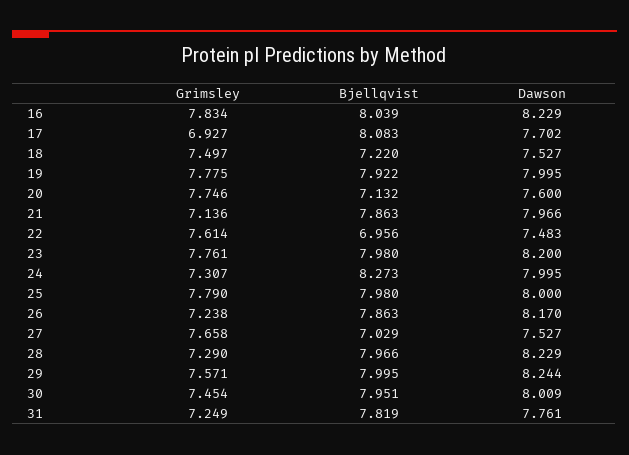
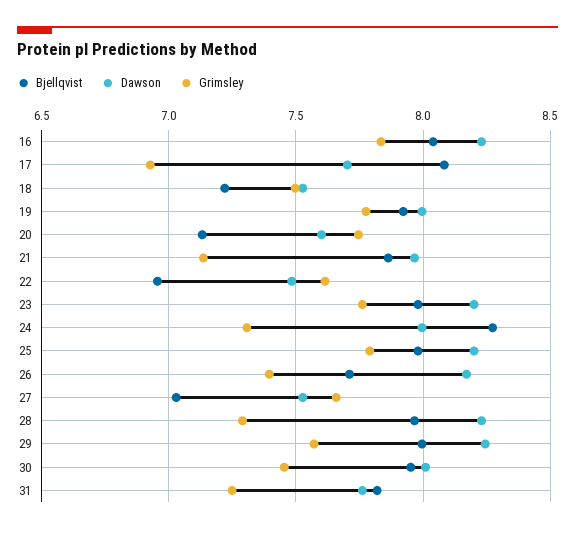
Dawson, 25: 8 -> 8.2
Grimsley, 26: 7.238 -> 7.4
Bjellqvist, 26: 7.863 -> 7.7

